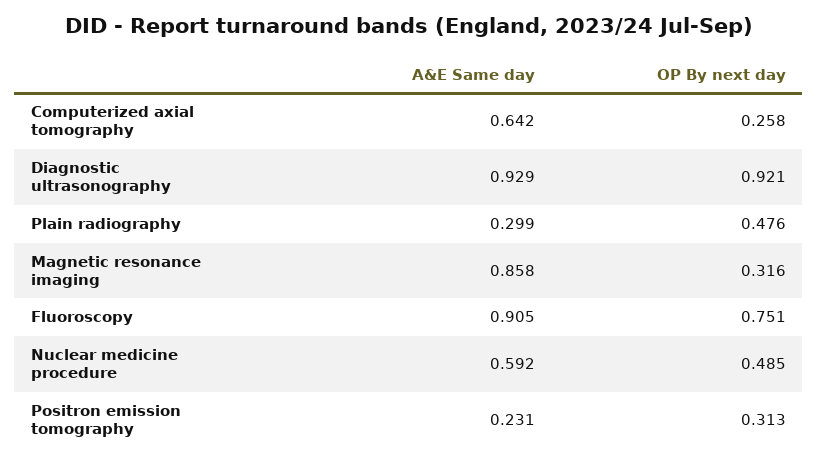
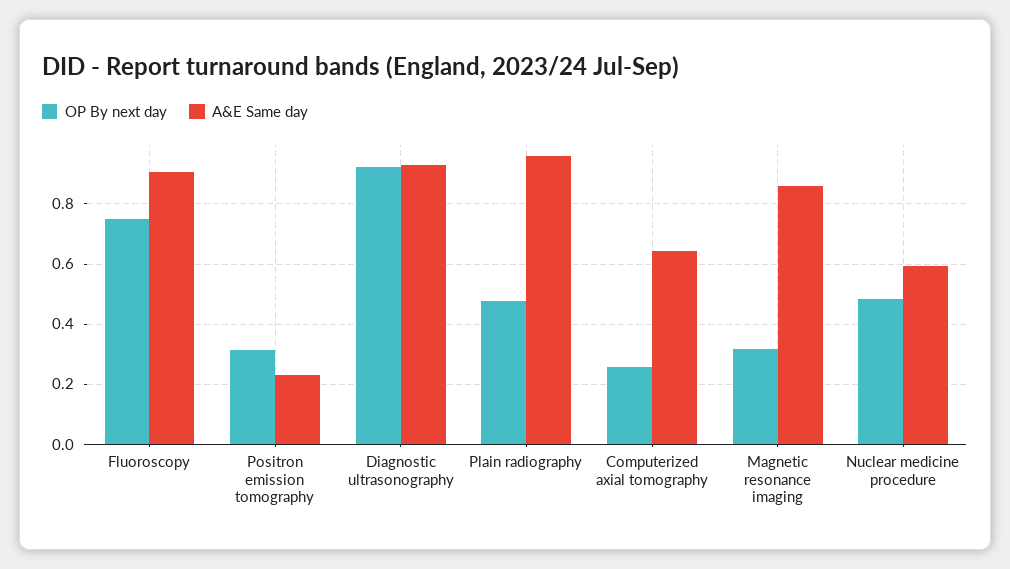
A&E Same day, Plain radiography: 0.299 -> 0.96

